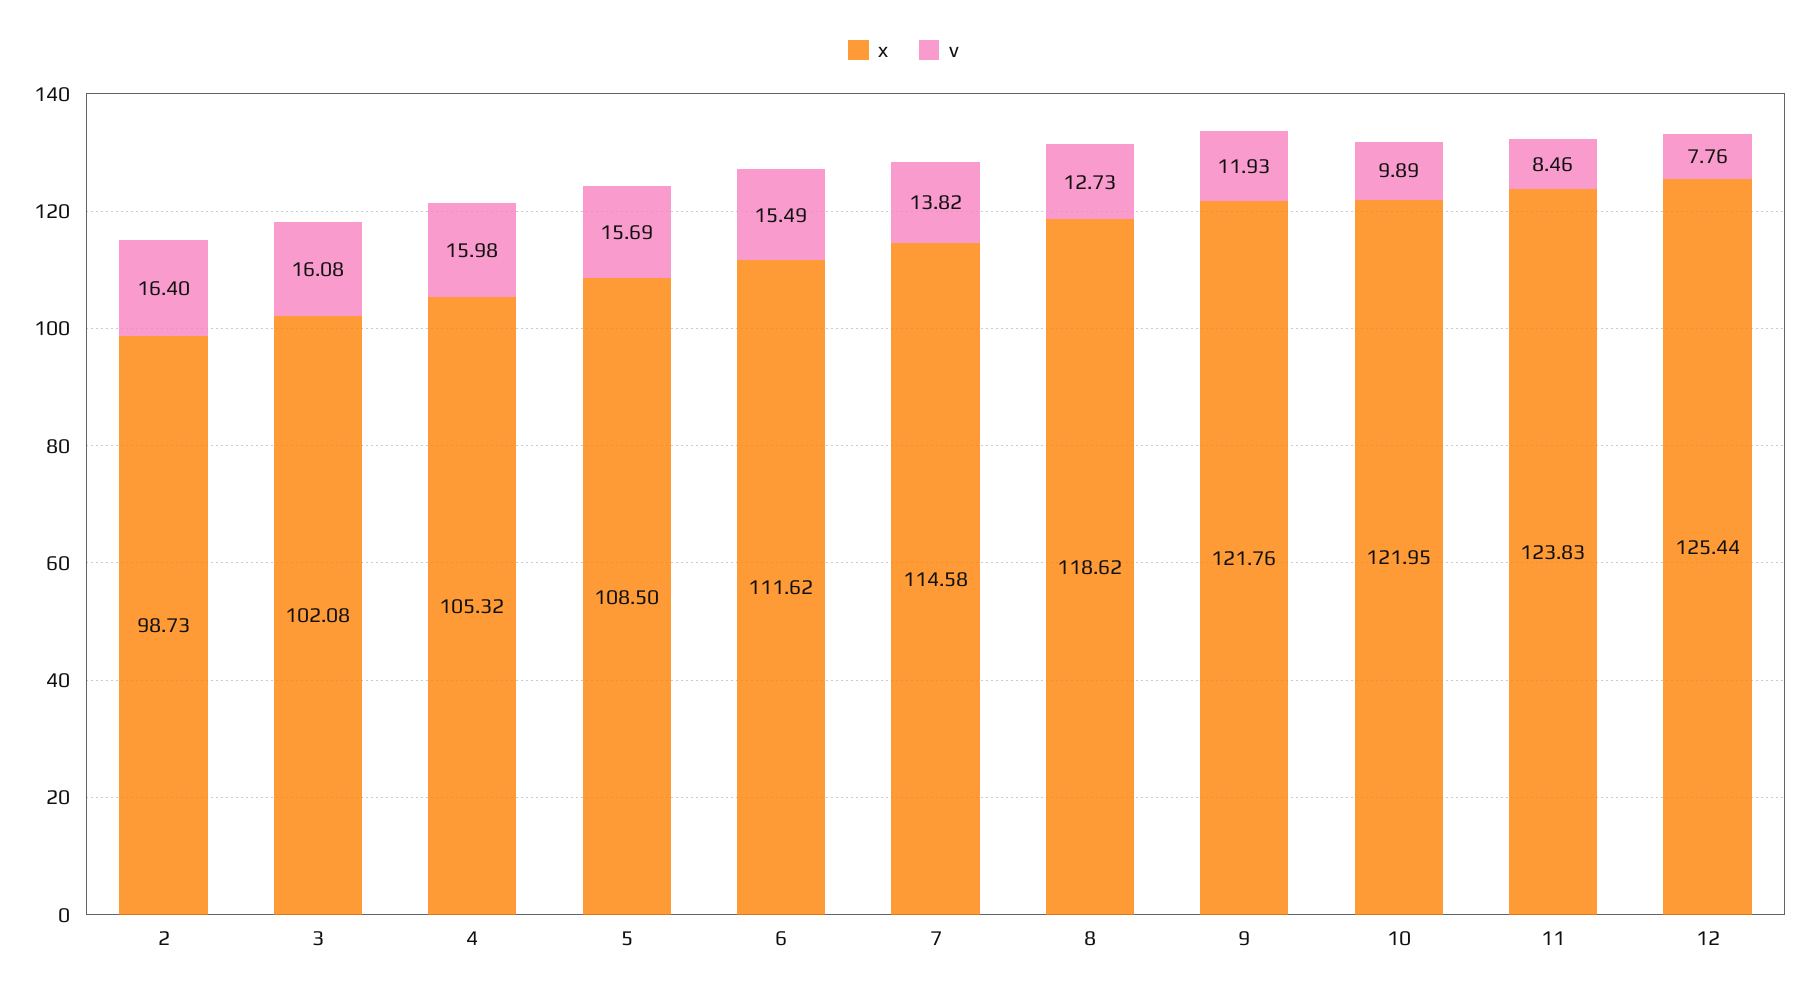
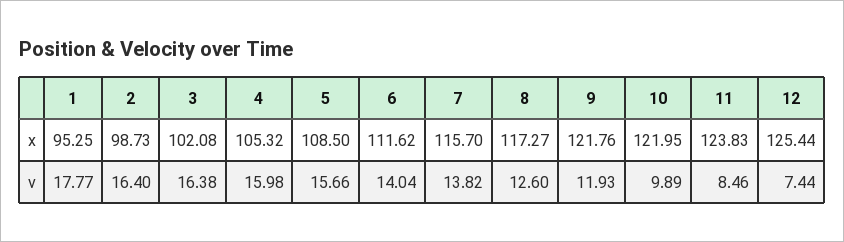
v, 3: 16.08 -> 16.38
v, 5: 15.69 -> 15.66
v, 6: 15.49 -> 14.04
x, 7: 114.58 -> 115.7
x, 8: 118.62 -> 117.27
v, 8: 12.73 -> 12.6
v, 12: 7.76 -> 7.44
x, 1: none -> 95.25
v, 1: none -> 17.77

